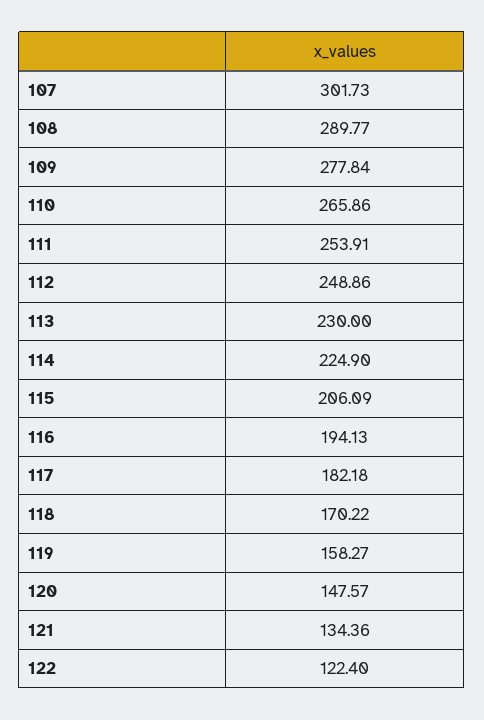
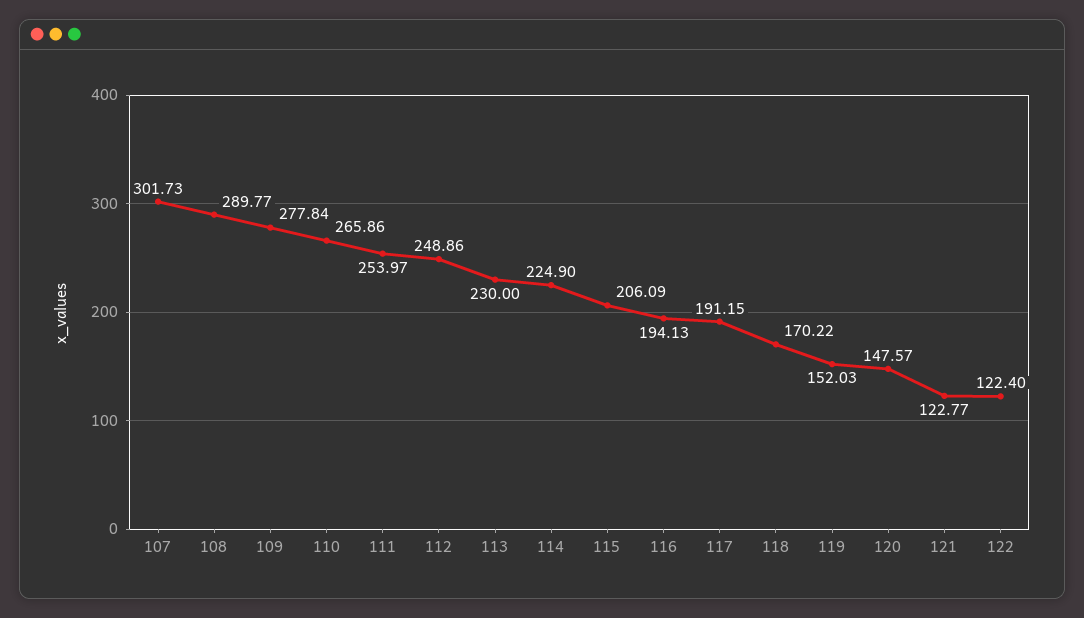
111: 253.91 -> 253.97
117: 182.18 -> 191.15
119: 158.27 -> 152.03
121: 134.36 -> 122.77

